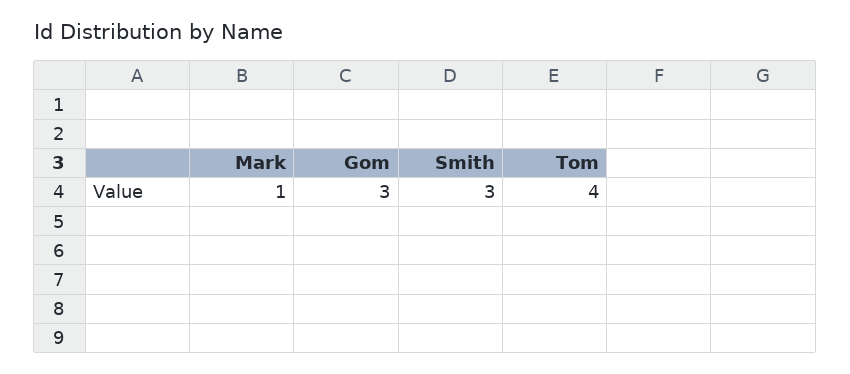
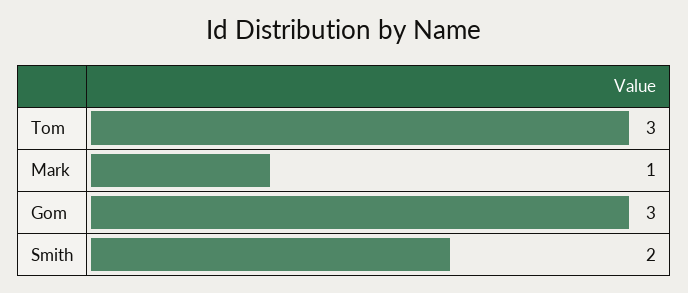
Smith: 3 -> 2
Tom: 4 -> 3

